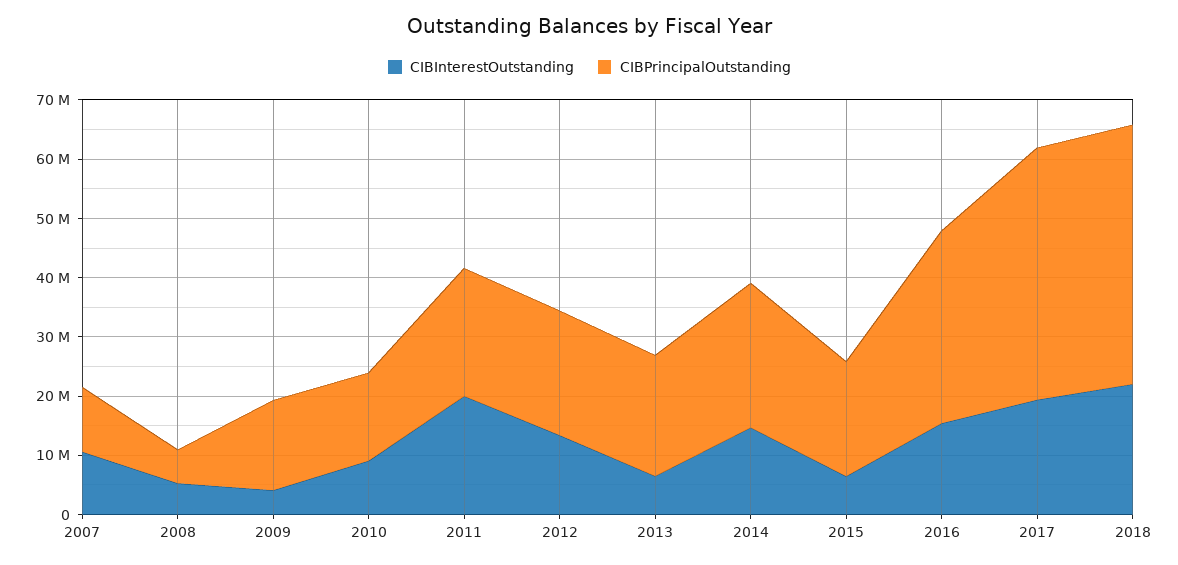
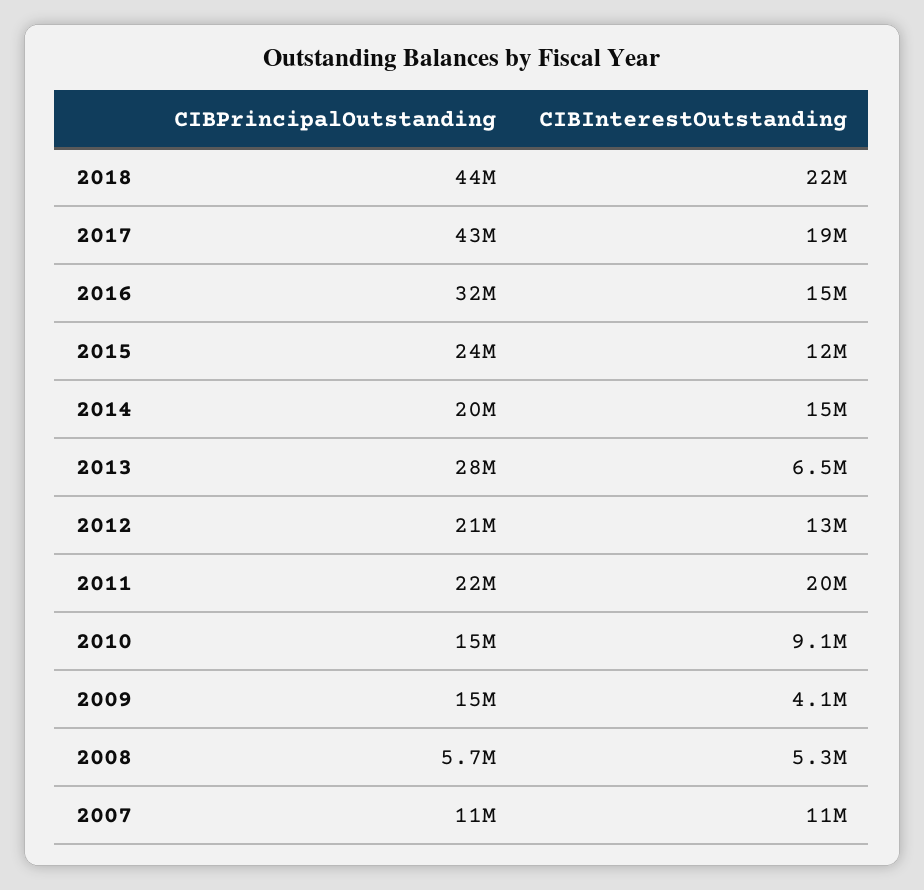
CIBPrincipalOutstanding, 2013: 20000000 -> 28000000
CIBPrincipalOutstanding, 2014: 24000000 -> 20000000
CIBInterestOutstanding, 2015: 6000000 -> 12000000
CIBPrincipalOutstanding, 2015: 20000000 -> 24000000

